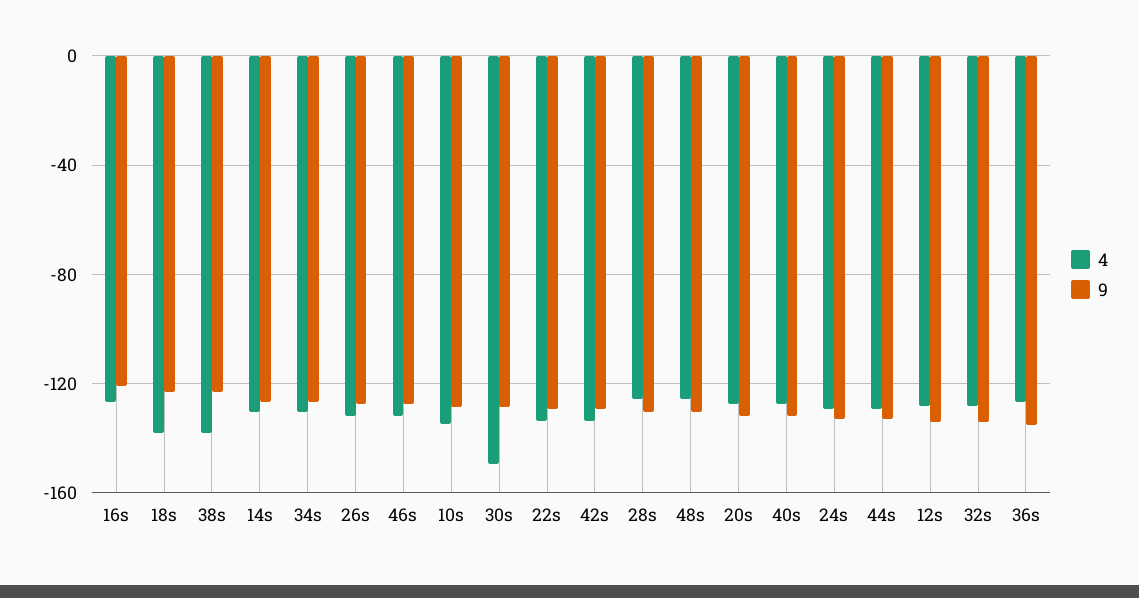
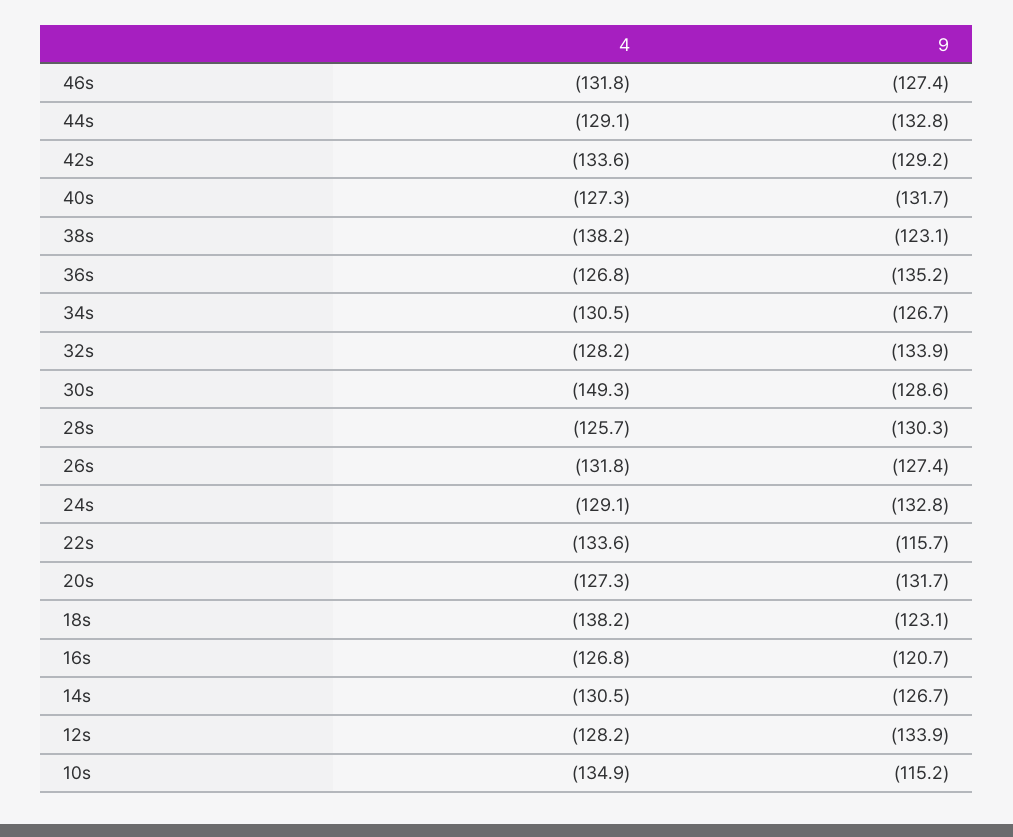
9, 10s: -130 -> -115.2
9, 22s: -130 -> -115.7
4, 48s: -125 -> none
9, 48s: -130 -> none

